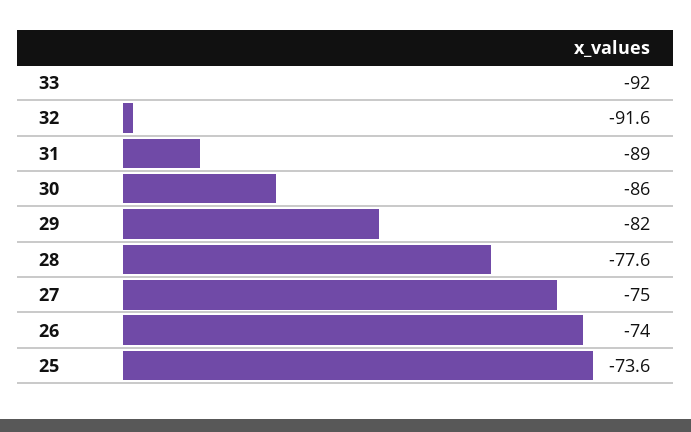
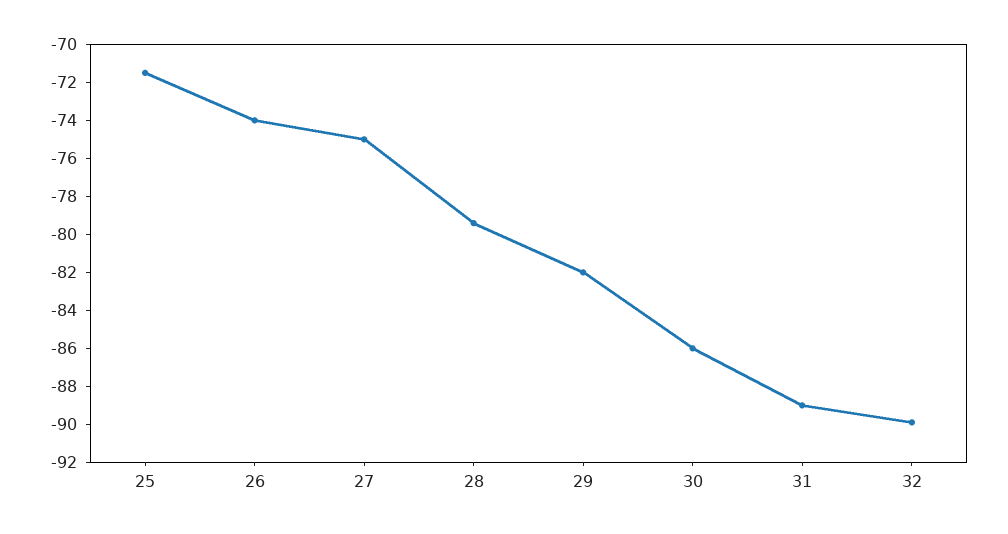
33: -92 -> none
32: -91.6 -> -90
28: -77.6 -> -79.5
25: -73.6 -> -71.5

